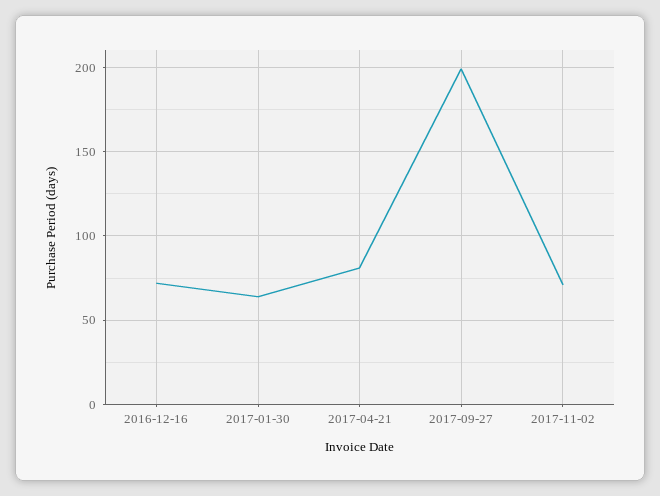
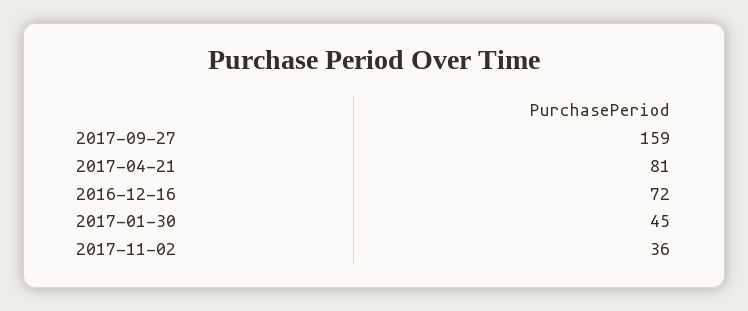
2017-01-30: 65 -> 45
2017-09-27: 200 -> 159
2017-11-02: 70 -> 36

